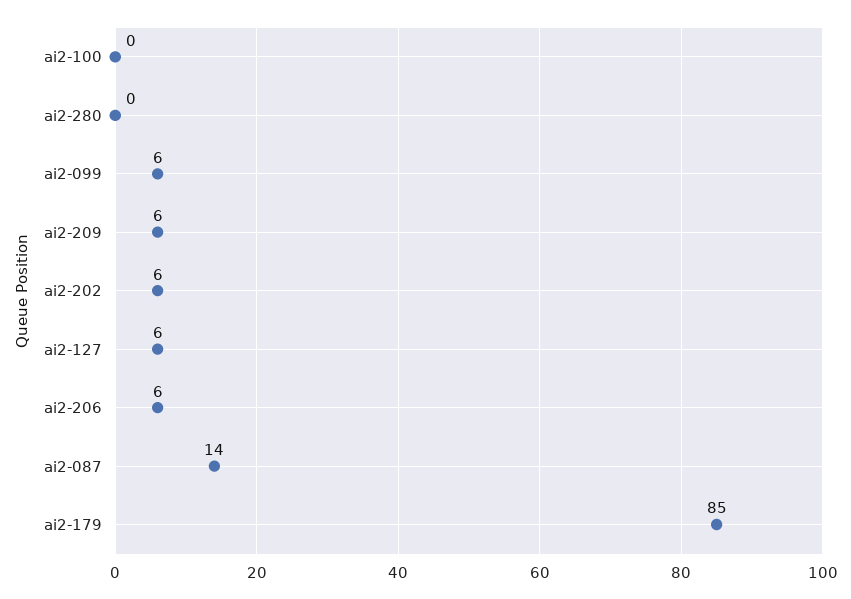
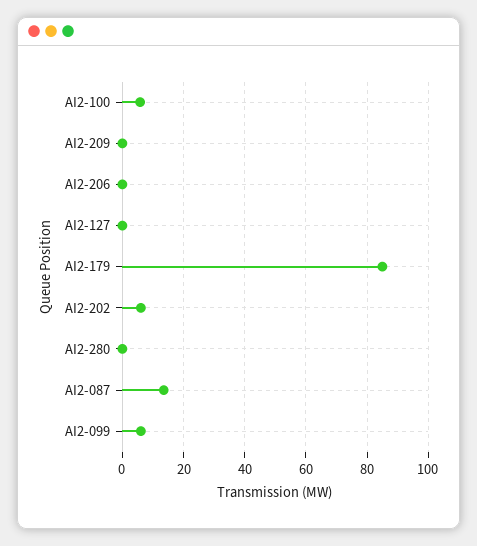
ai2-100: 0 -> 6
ai2-209: 6 -> 0
ai2-127: 6 -> 0
ai2-206: 6 -> 0

